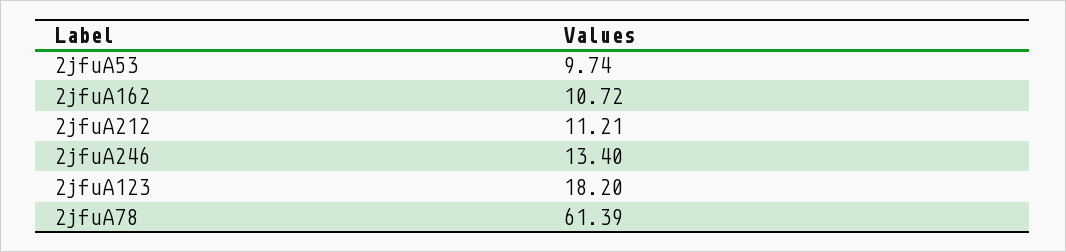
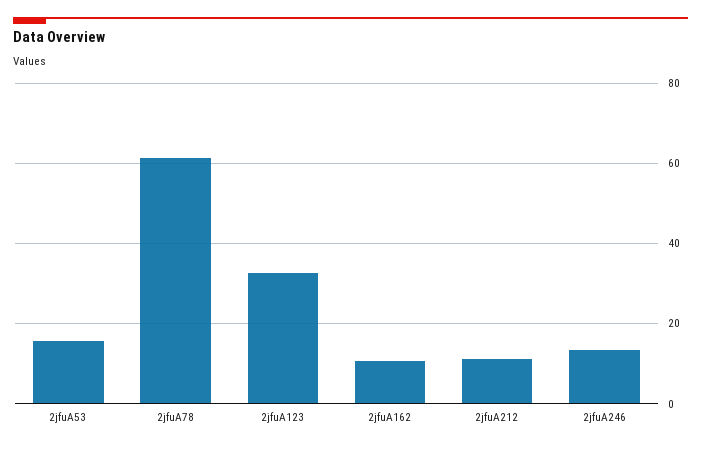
2jfuA53: 9.74 -> 16
2jfuA123: 18.2 -> 32

